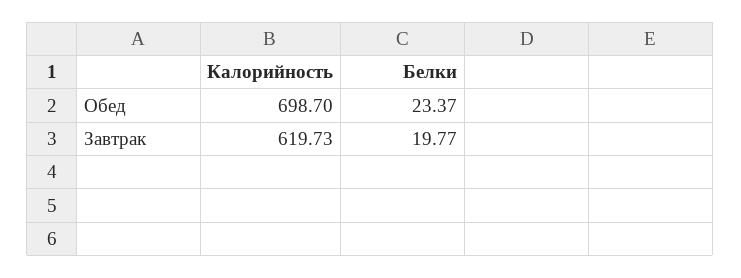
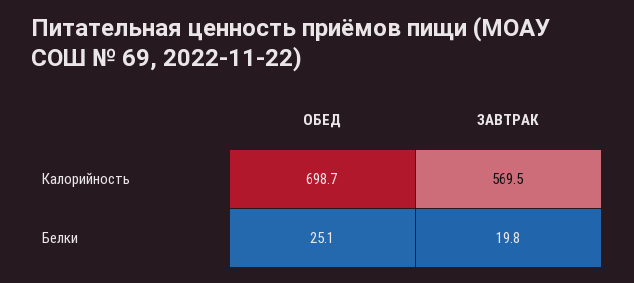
Белки, Обед: 23.37 -> 25.1
Калорийность, Завтрак: 619.73 -> 569.5

